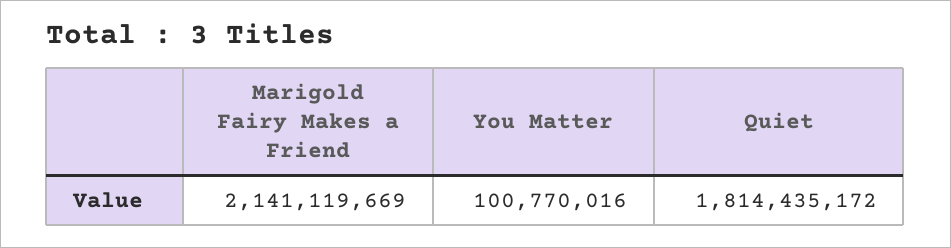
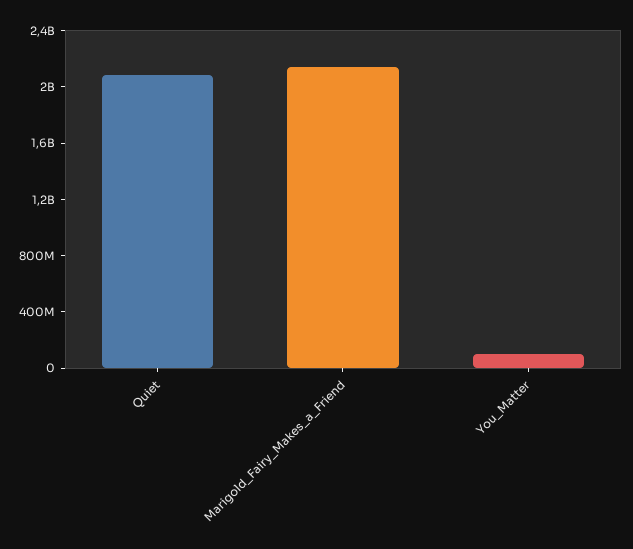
Quiet: 1814435172 -> 2100000000

